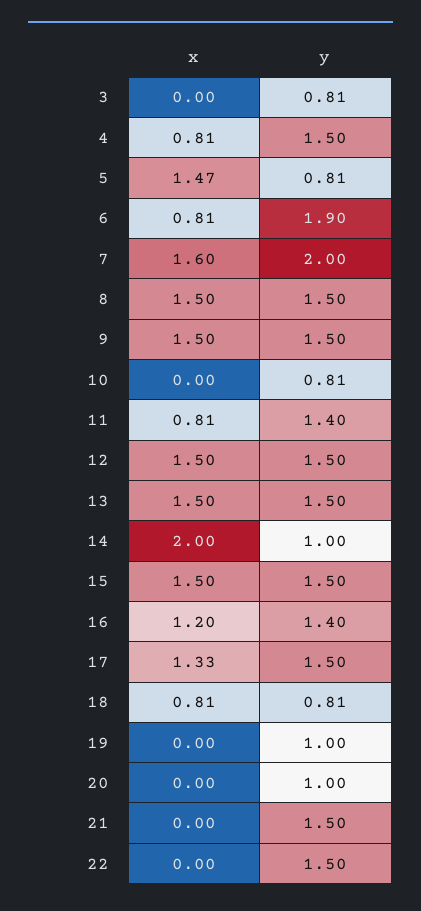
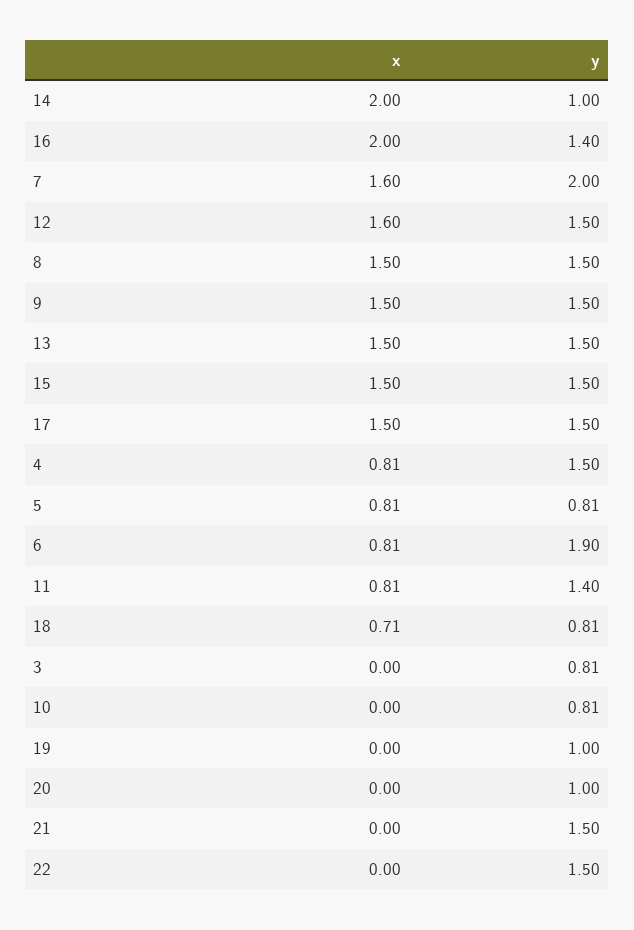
x, 5: 1.47 -> 0.81
x, 12: 1.5 -> 1.6
x, 16: 1.2 -> 2
x, 17: 1.33 -> 1.5
x, 18: 0.81 -> 0.71

